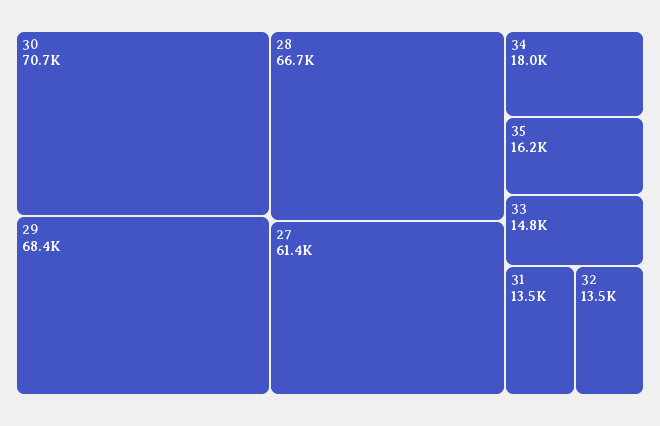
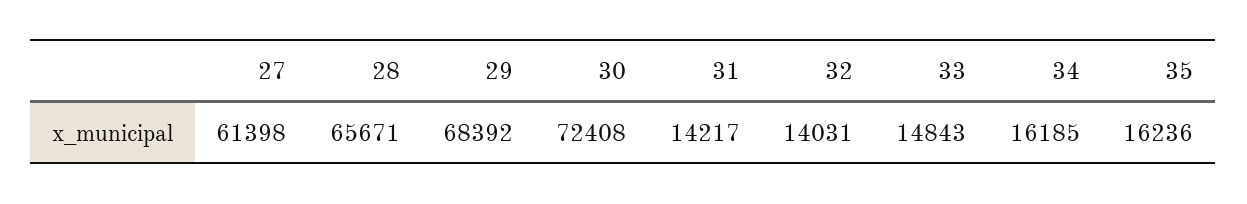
30: 70700 -> 72408
28: 66700 -> 65671
34: 18000 -> 16185
31: 13500 -> 14217
32: 13500 -> 14031

